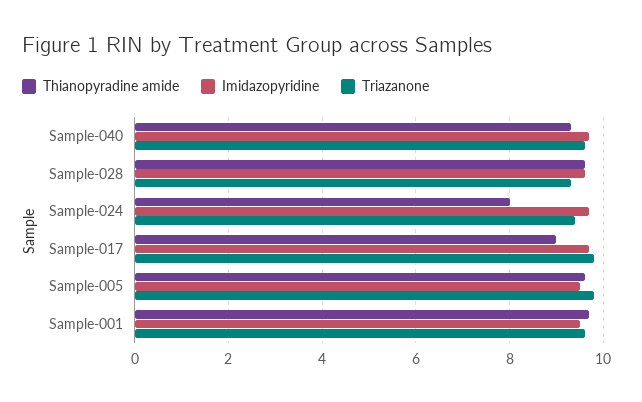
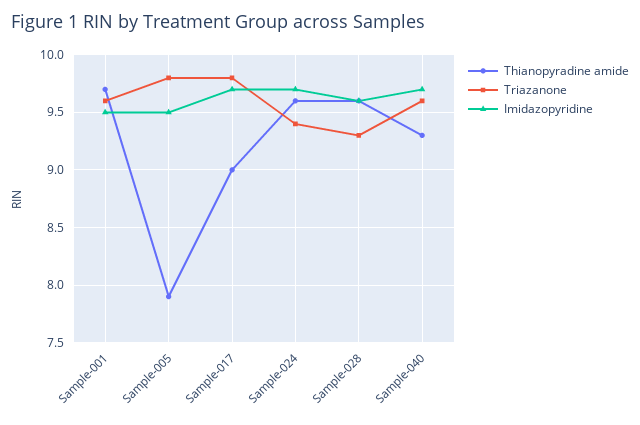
Thianopyradine amide, Sample-024: 8 -> 9.6
Thianopyradine amide, Sample-005: 9.5 -> 7.9

